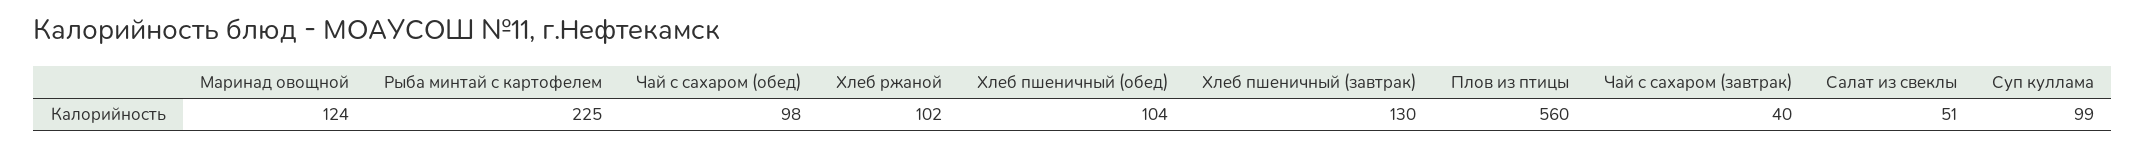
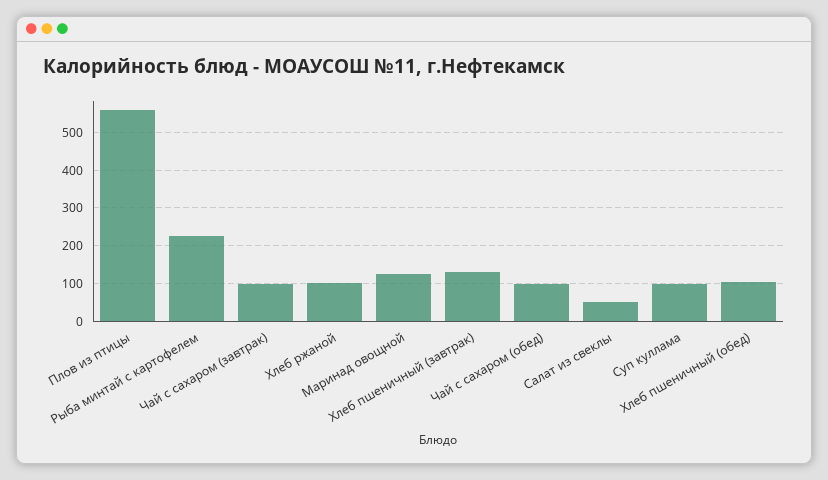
Чай с сахаром (завтрак): 40 -> 100

